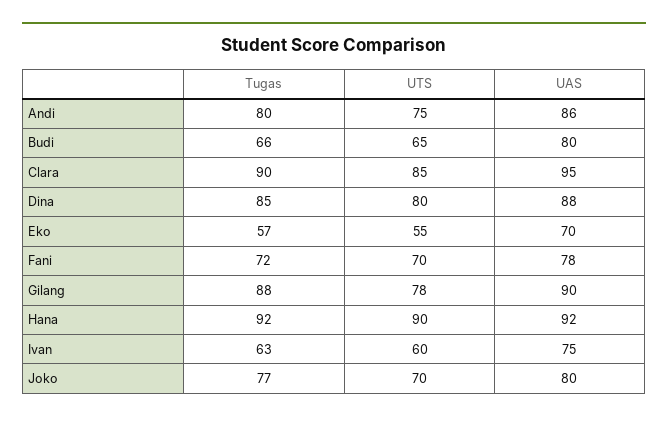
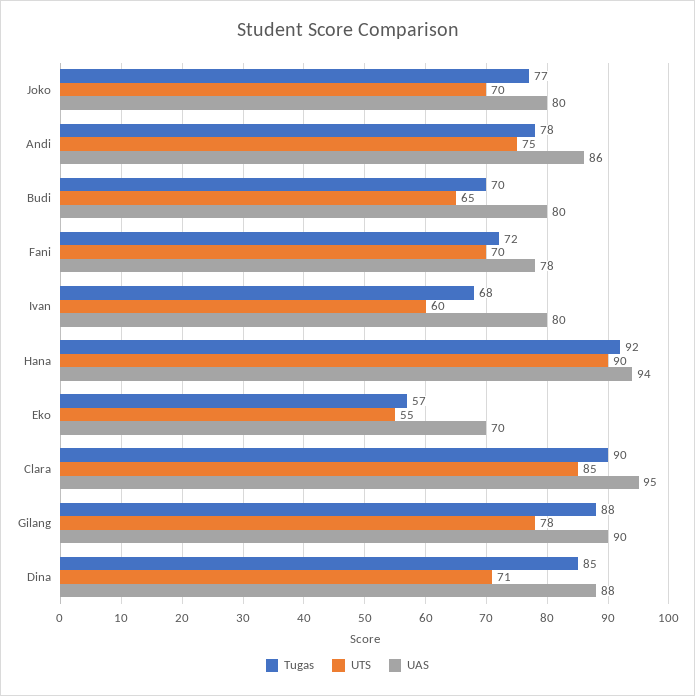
Tugas, Andi: 80 -> 78
Tugas, Budi: 66 -> 70
UTS, Dina: 80 -> 71
UAS, Hana: 92 -> 94
Tugas, Ivan: 63 -> 68
UAS, Ivan: 75 -> 80

